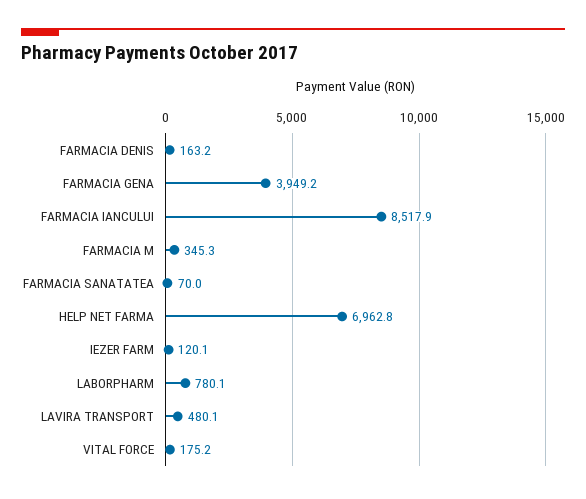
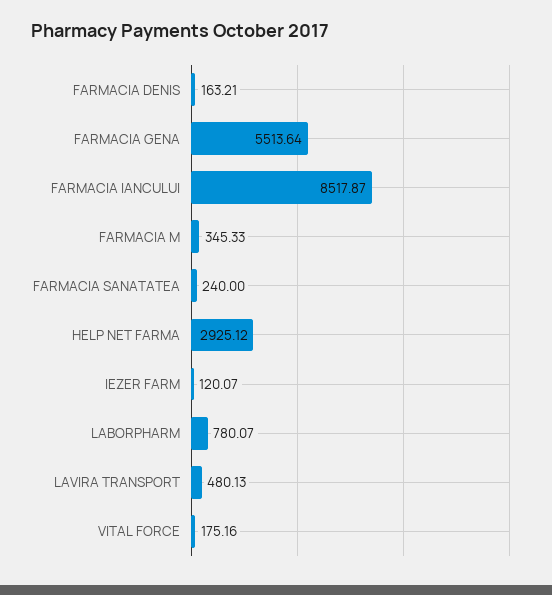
FARMACIA GENA: 3949.2 -> 5513.64
FARMACIA SANATATEA: 70 -> 240
HELP NET FARMA: 6962.8 -> 2925.12

